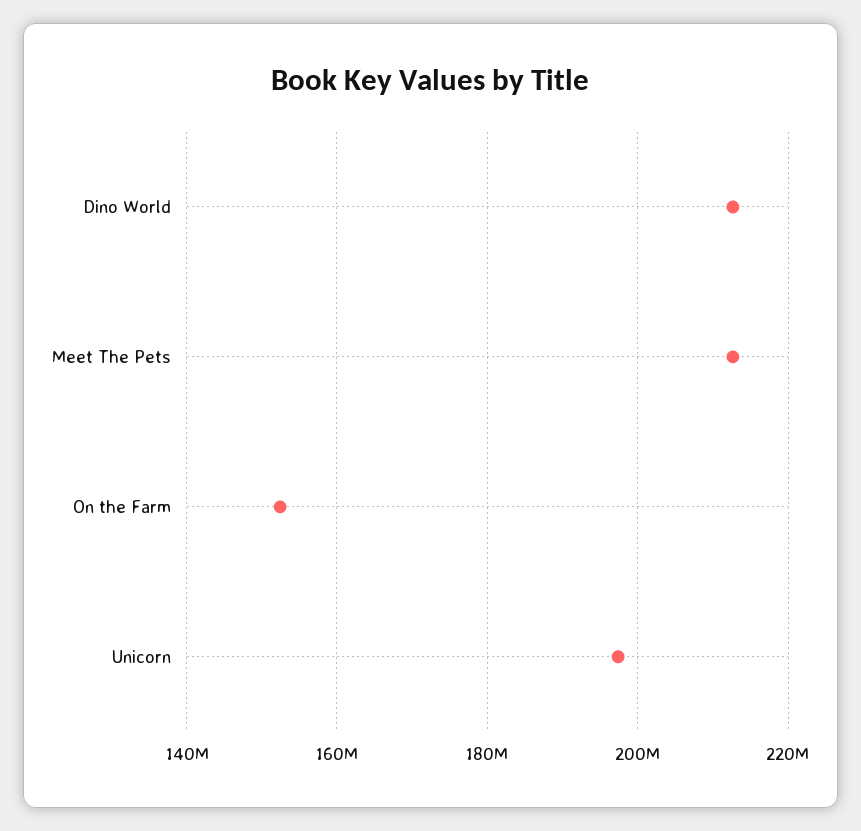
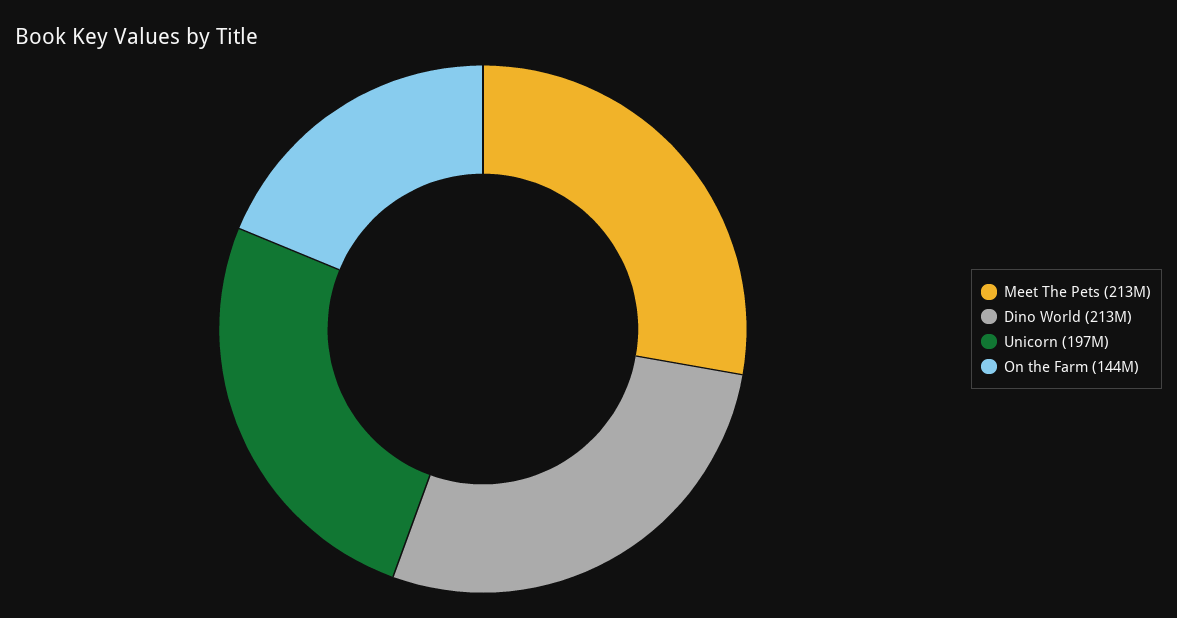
On the Farm: 152000000 -> 144000000

